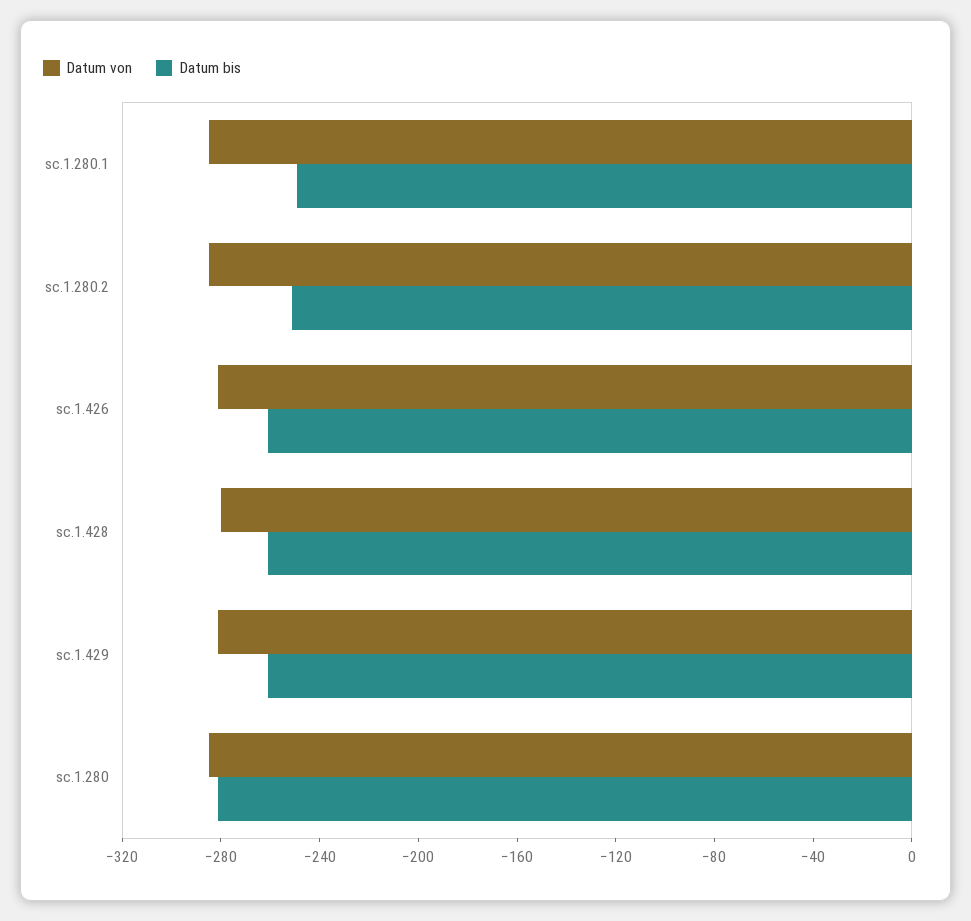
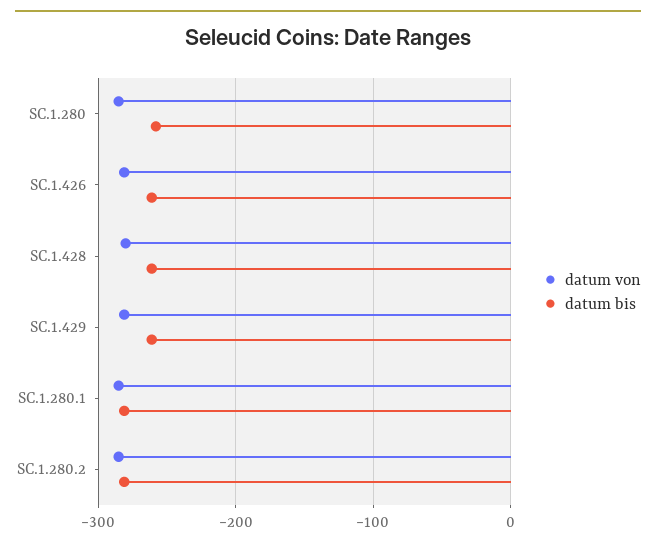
Datum bis, sc.1.280.1: -250 -> -280
Datum bis, sc.1.280.2: -250 -> -280
Datum bis, sc.1.280: -280 -> -260

